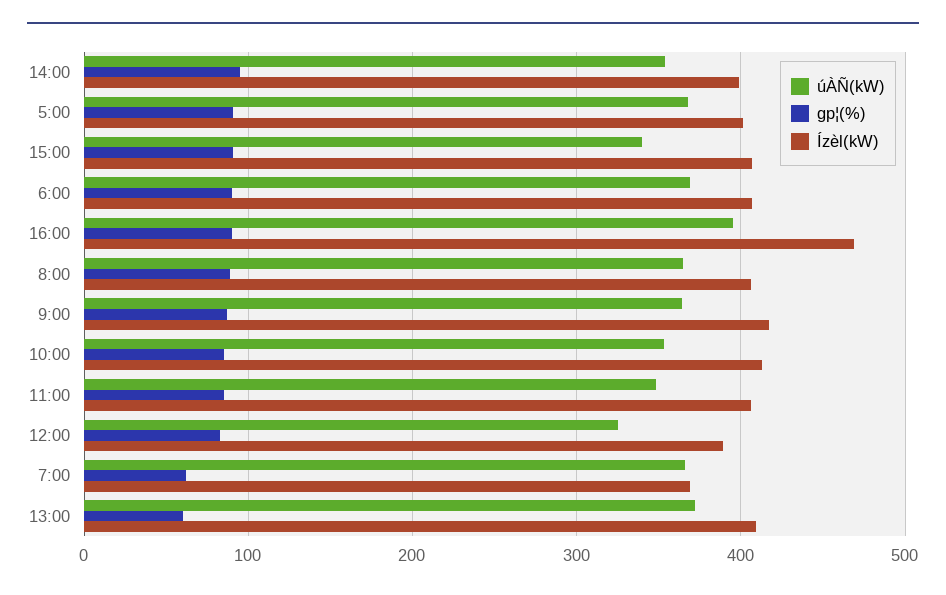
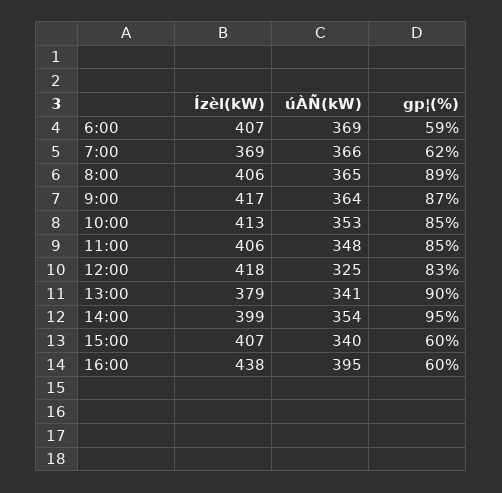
úÀÑ(kW), 5:00: 370 -> none
gp¦(%), 5:00: 90 -> none
Ízèl(kW), 5:00: 400 -> none
gp¦(%), 15:00: 90 -> 60
gp¦(%), 6:00: 90 -> 59
gp¦(%), 16:00: 90 -> 60
Ízèl(kW), 16:00: 470 -> 438
Ízèl(kW), 12:00: 390 -> 418
úÀÑ(kW), 13:00: 370 -> 341
gp¦(%), 13:00: 60 -> 90
Ízèl(kW), 13:00: 410 -> 379

